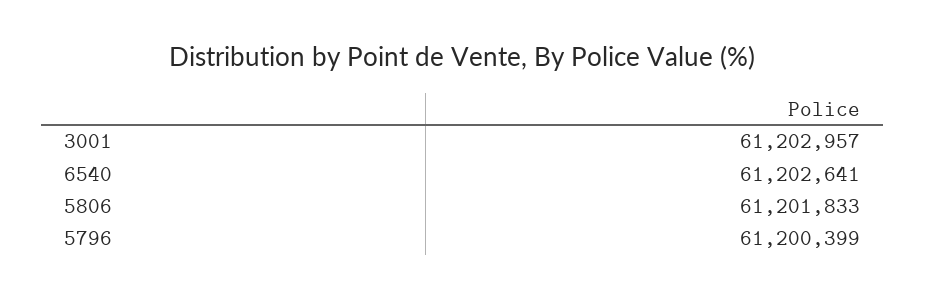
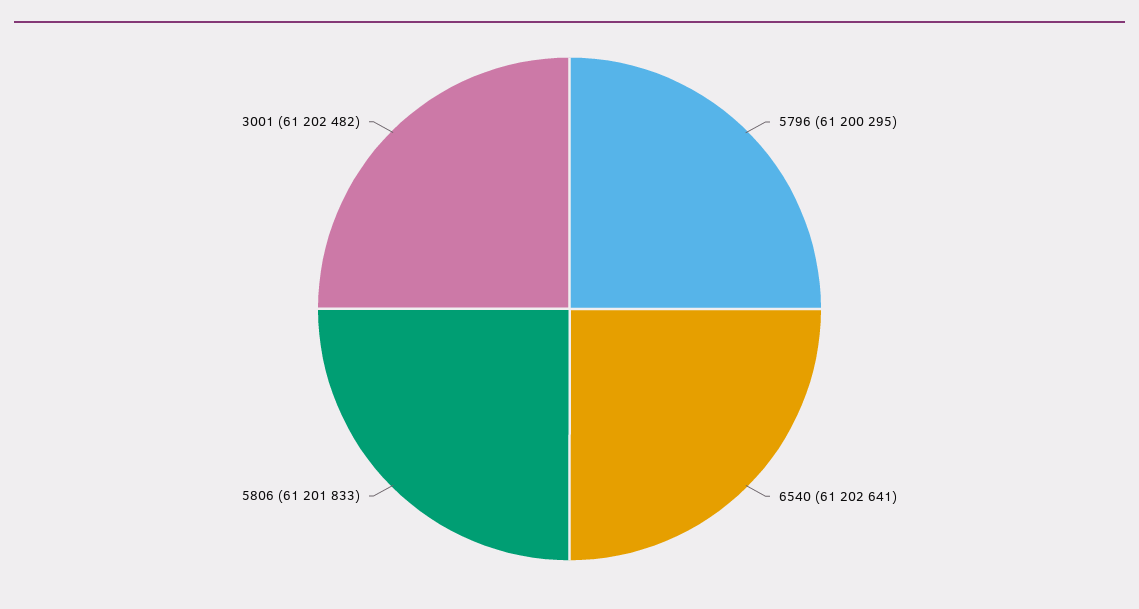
3001: 61202957 -> 61202482
5796: 61200399 -> 61200295

